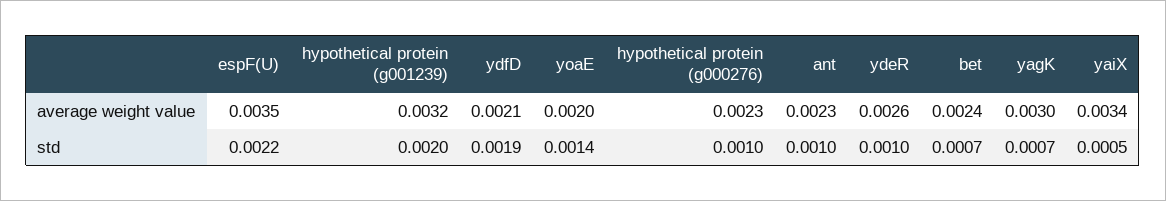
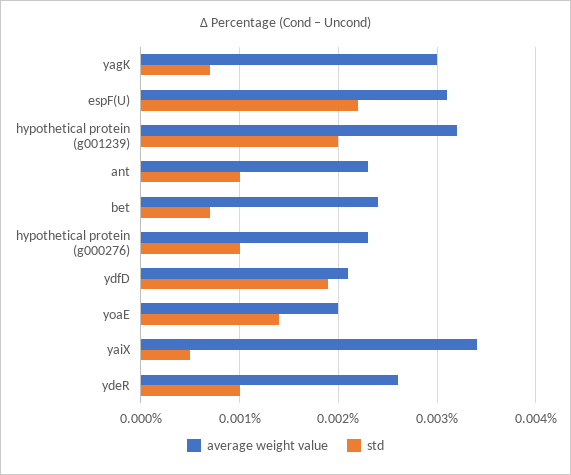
average weight value, espF(U): 0.0035 -> 0.0031

